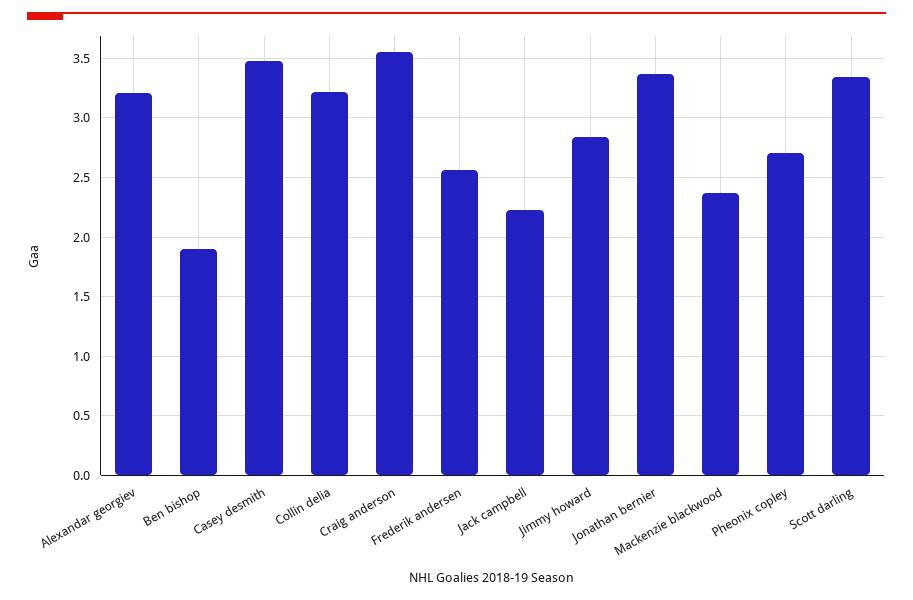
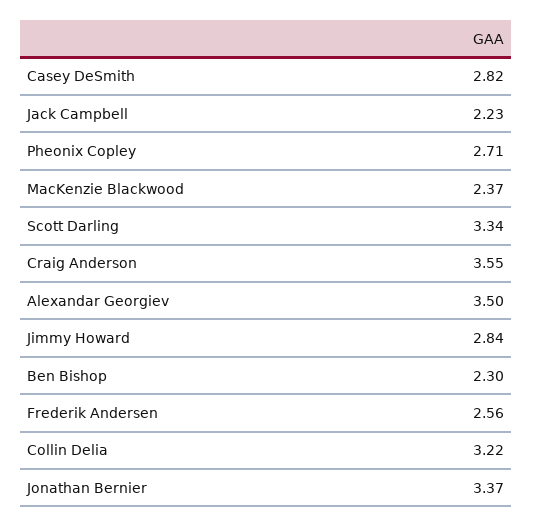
Alexandar georgiev: 3.2 -> 3.5
Ben bishop: 1.9 -> 2.3
Casey desmith: 3.5 -> 2.82

